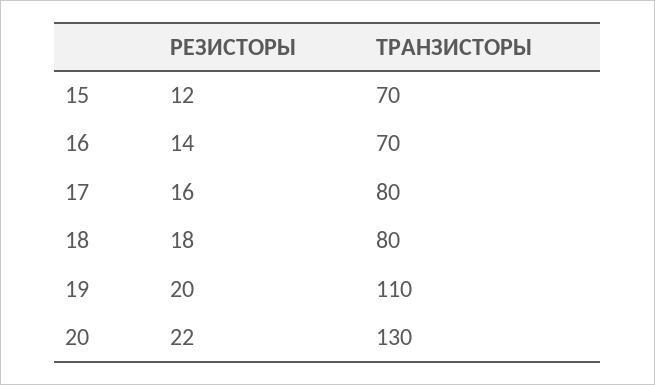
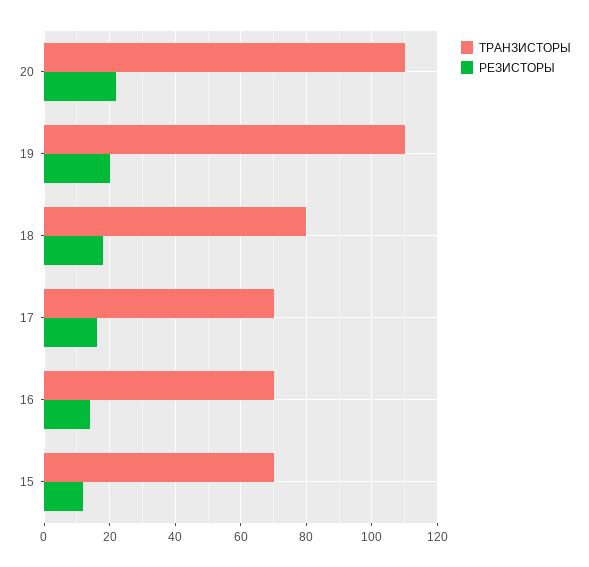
ТРАНЗИСТОРЫ, 17: 80 -> 70
ТРАНЗИСТОРЫ, 20: 130 -> 110

